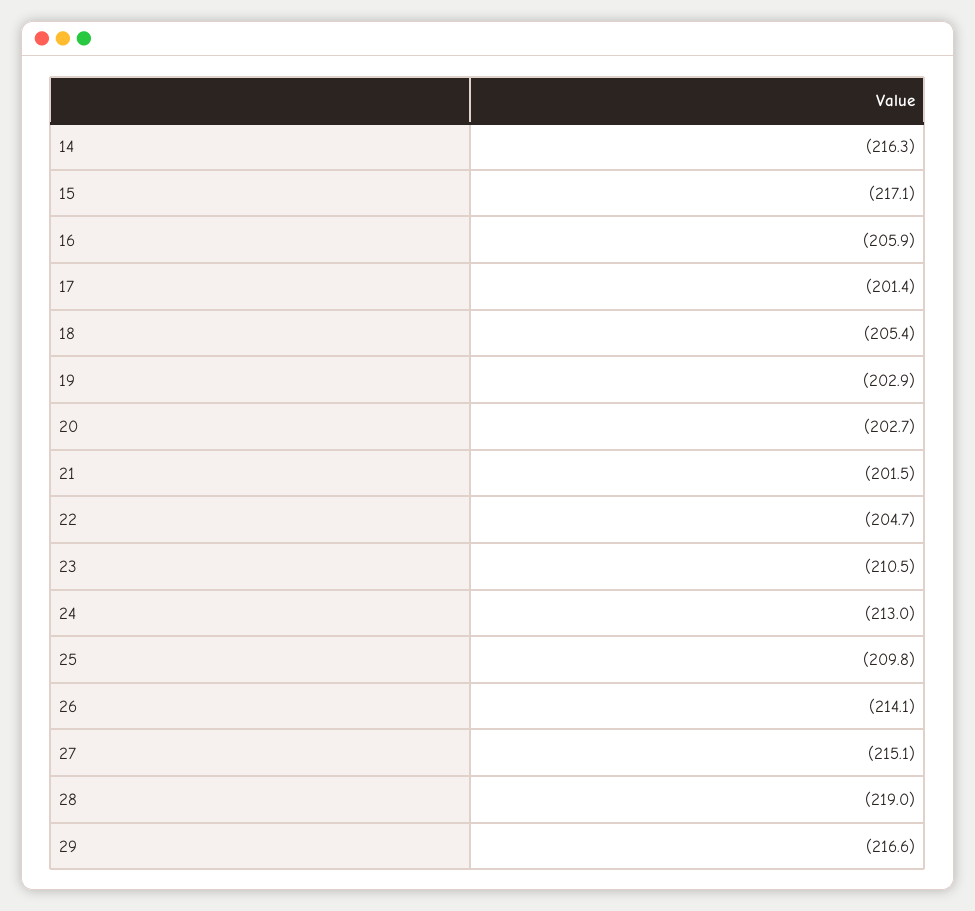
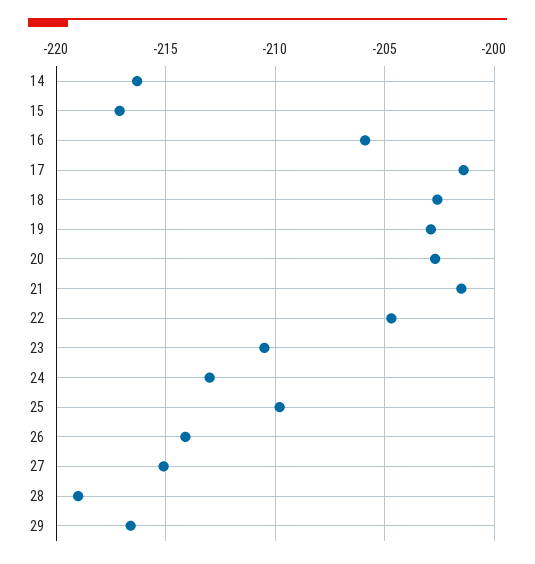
18: -205.4 -> -202.5

